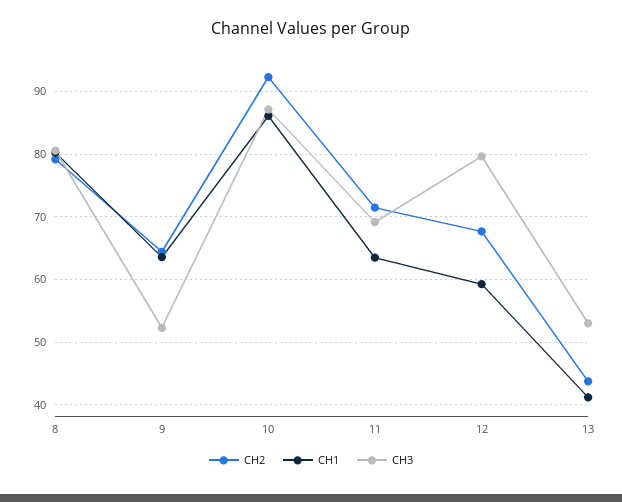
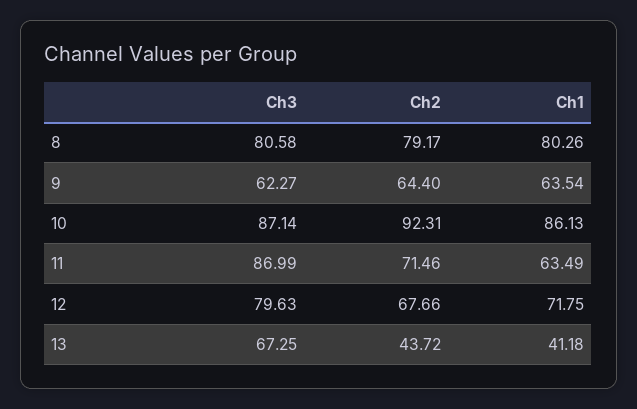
CH3, 9: 52 -> 62.27
CH3, 11: 69 -> 86.99
CH1, 12: 59 -> 71.75
CH3, 13: 53 -> 67.25

